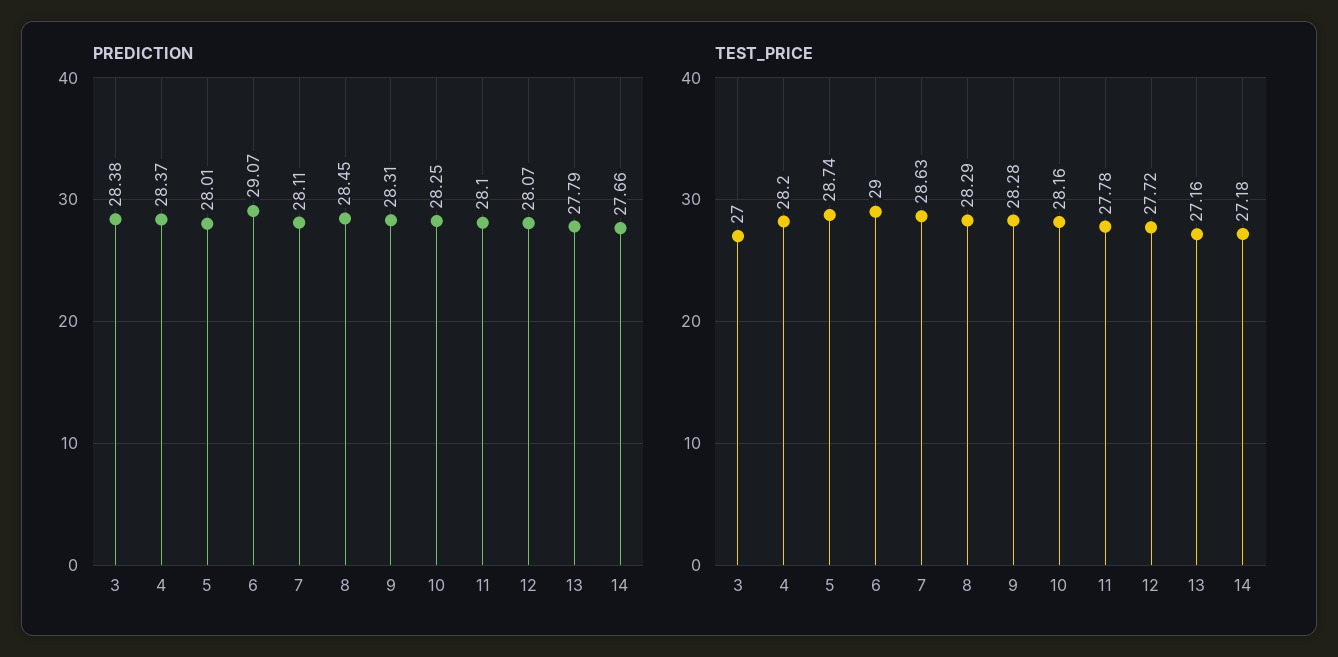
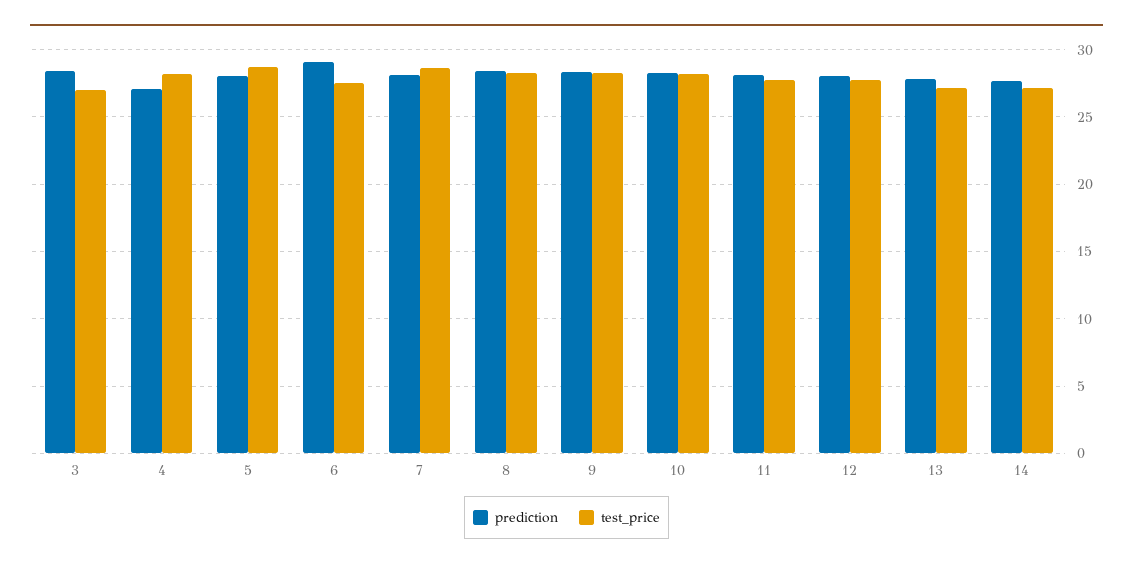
PREDICTION, 4: 28.37 -> 27
TEST_PRICE, 6: 29 -> 27.5

